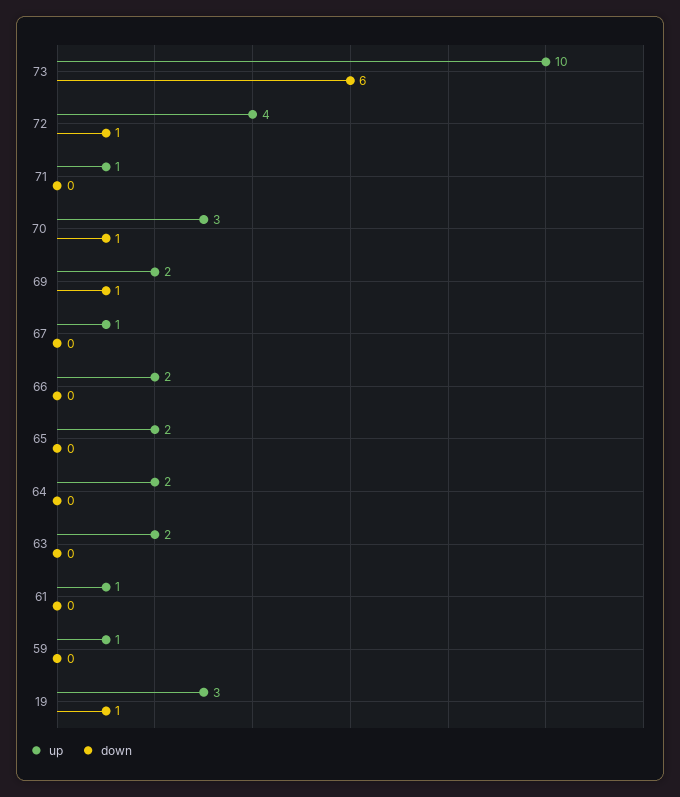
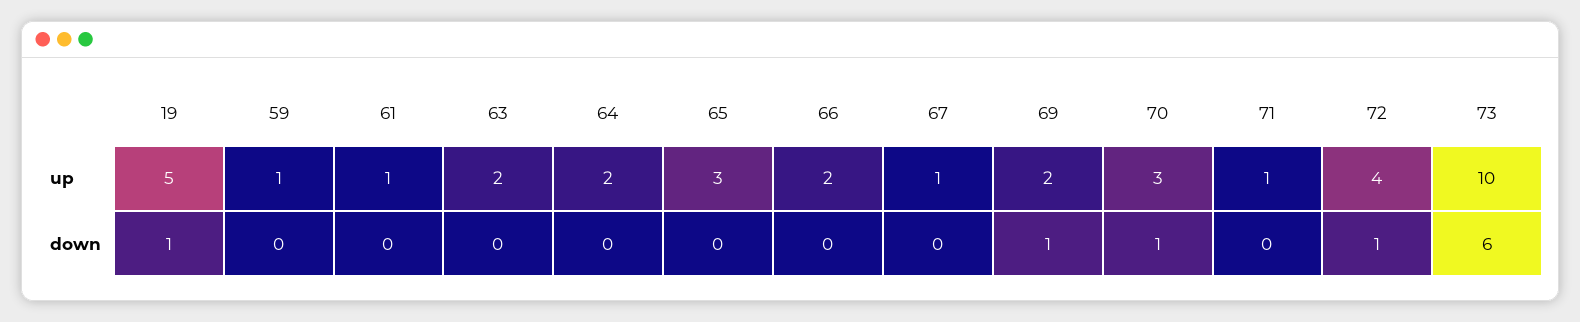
up, 65: 2 -> 3
up, 19: 3 -> 5

